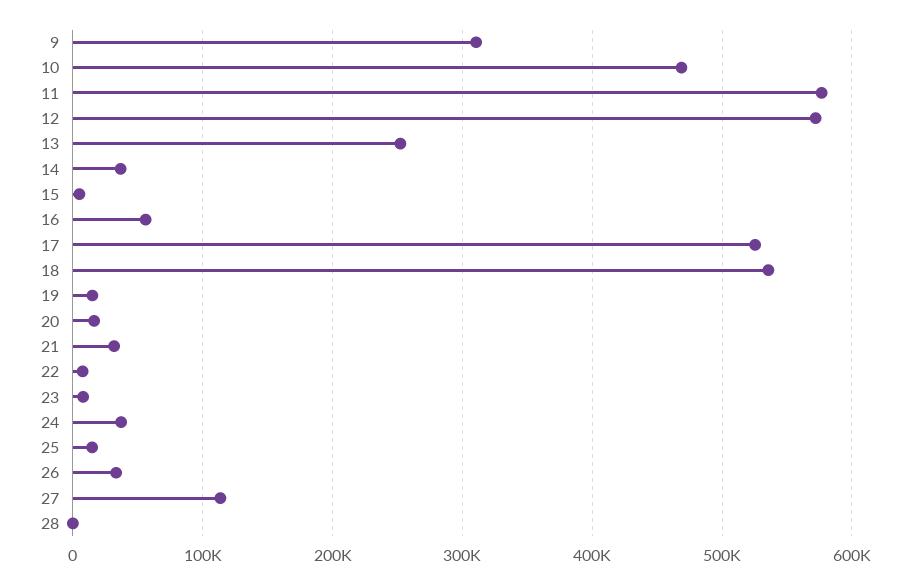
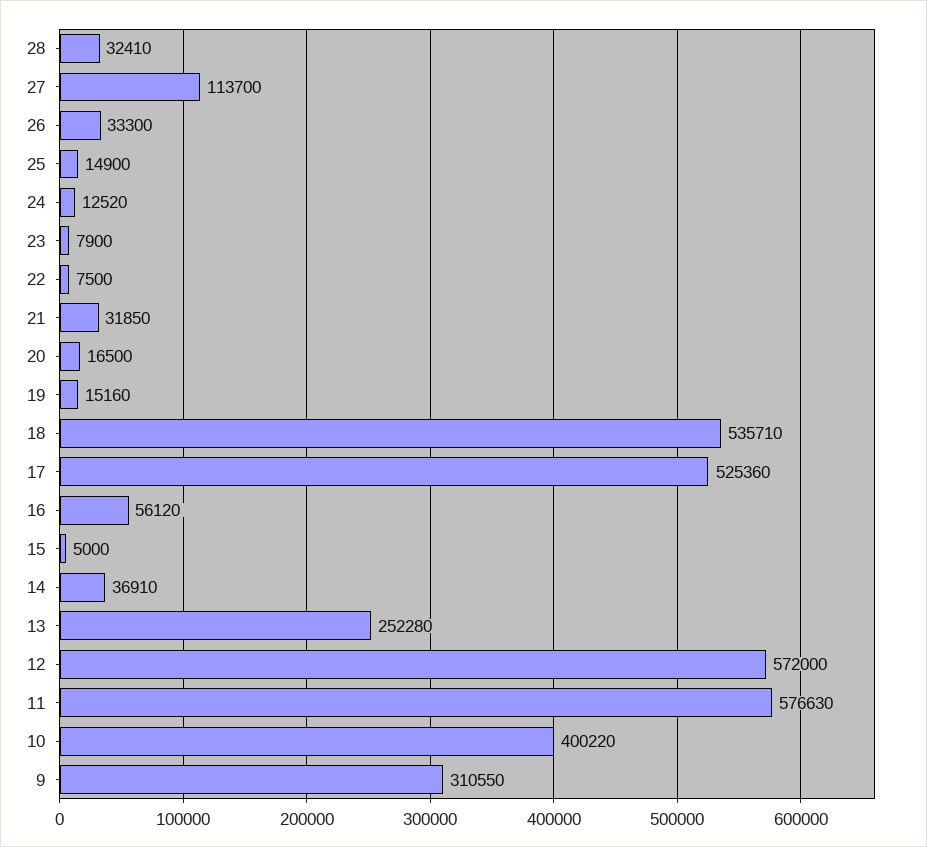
10: 470000 -> 400220
24: 40000 -> 12520
28: 0 -> 32410

